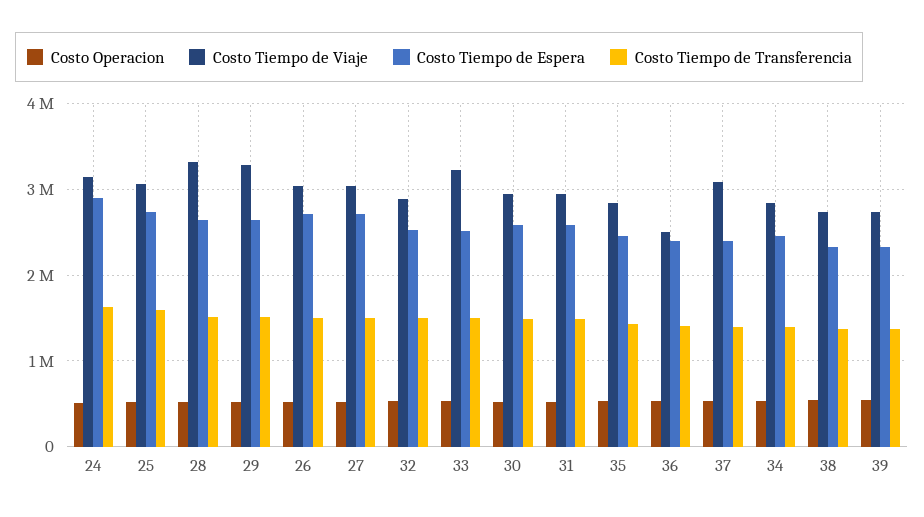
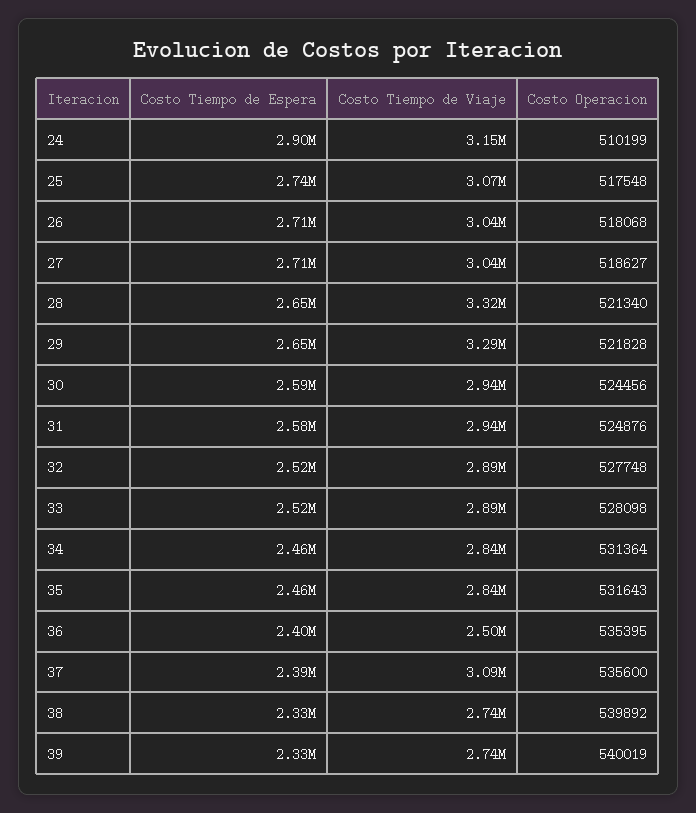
Costo Tiempo de Transferencia, 24: 1600000 -> none
Costo Tiempo de Transferencia, 25: 1600000 -> none
Costo Tiempo de Transferencia, 28: 1500000 -> none
Costo Tiempo de Transferencia, 29: 1500000 -> none
Costo Tiempo de Transferencia, 26: 1500000 -> none
Costo Tiempo de Transferencia, 27: 1500000 -> none
Costo Tiempo de Transferencia, 32: 1500000 -> none
Costo Tiempo de Viaje, 33: 3200000 -> 2890000
Costo Tiempo de Transferencia, 33: 1500000 -> none
Costo Tiempo de Transferencia, 30: 1500000 -> none
Costo Tiempo de Transferencia, 31: 1500000 -> none
Costo Tiempo de Transferencia, 35: 1400000 -> none
Costo Tiempo de Transferencia, 36: 1400000 -> none
Costo Tiempo de Transferencia, 37: 1400000 -> none
Costo Tiempo de Transferencia, 34: 1400000 -> none
Costo Tiempo de Transferencia, 38: 1400000 -> none
Costo Tiempo de Transferencia, 39: 1400000 -> none

